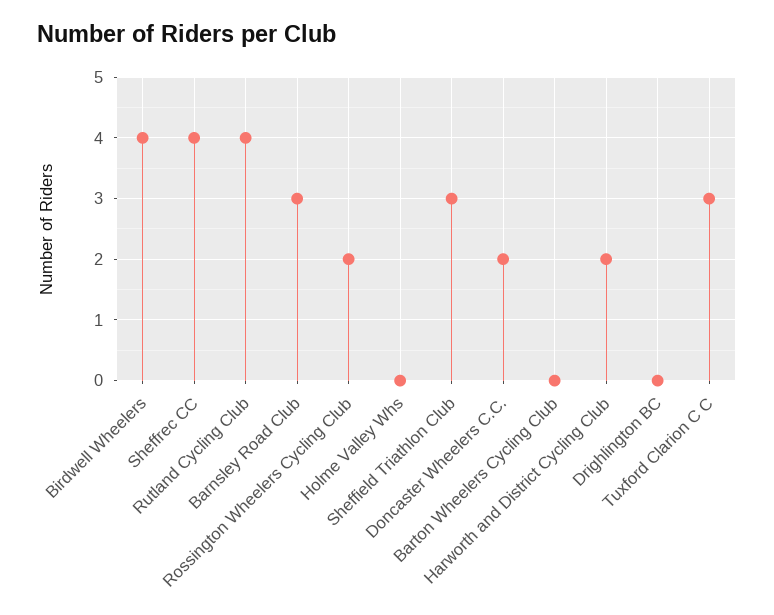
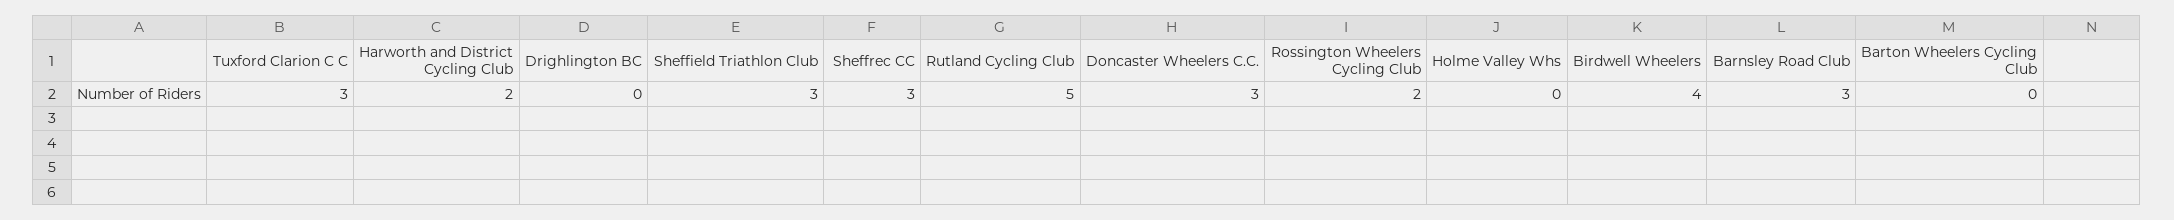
Sheffrec CC: 4 -> 3
Rutland Cycling Club: 4 -> 5
Doncaster Wheelers C.C.: 2 -> 3

